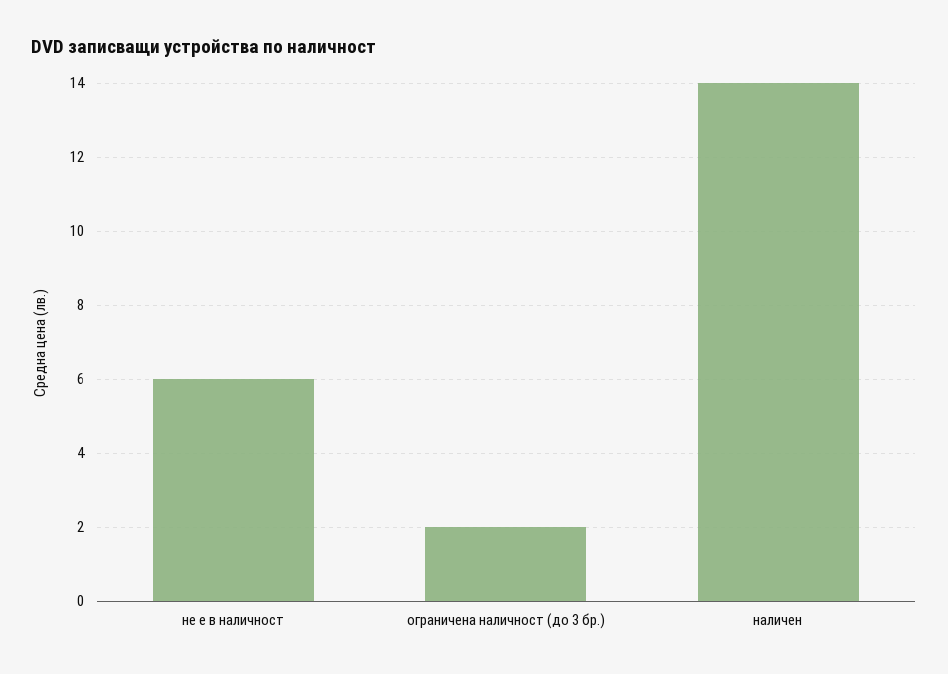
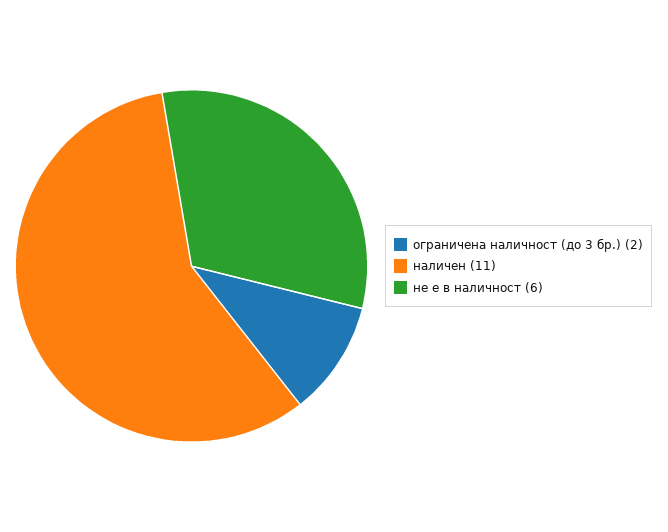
наличен: 14 -> 11

